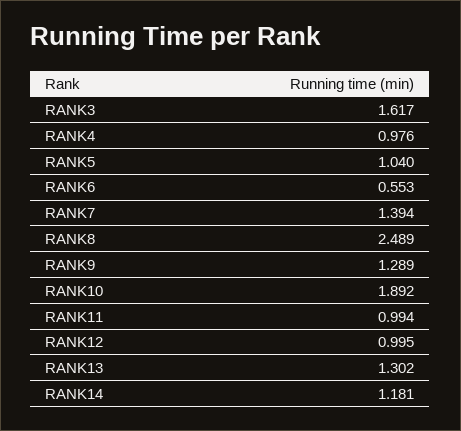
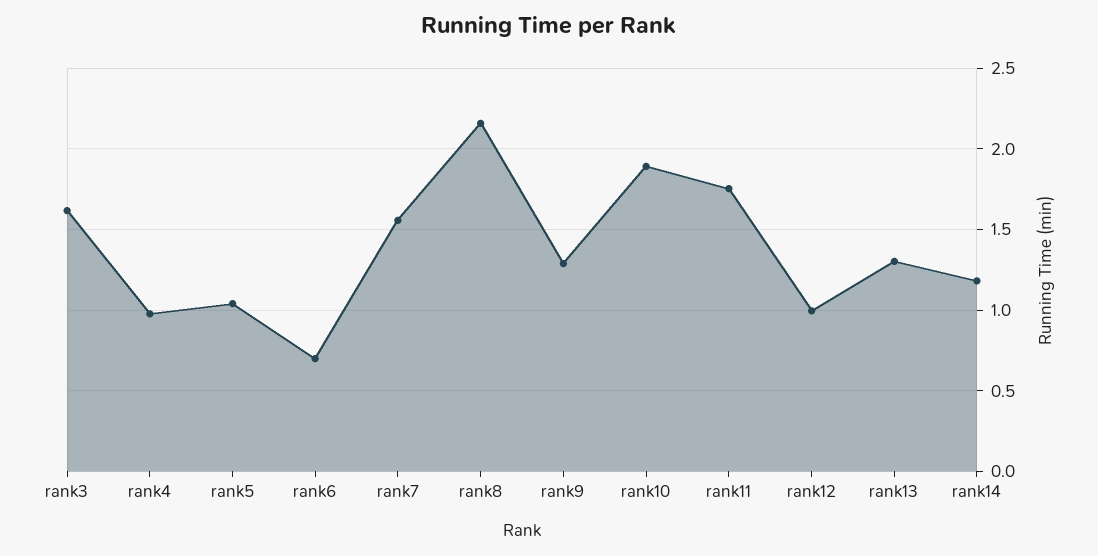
RANK6: 0.553 -> 0.7
RANK7: 1.394 -> 1.55
RANK8: 2.489 -> 2.15
RANK11: 0.994 -> 1.75

